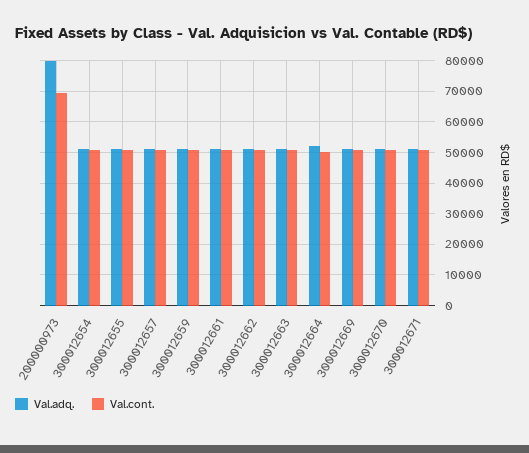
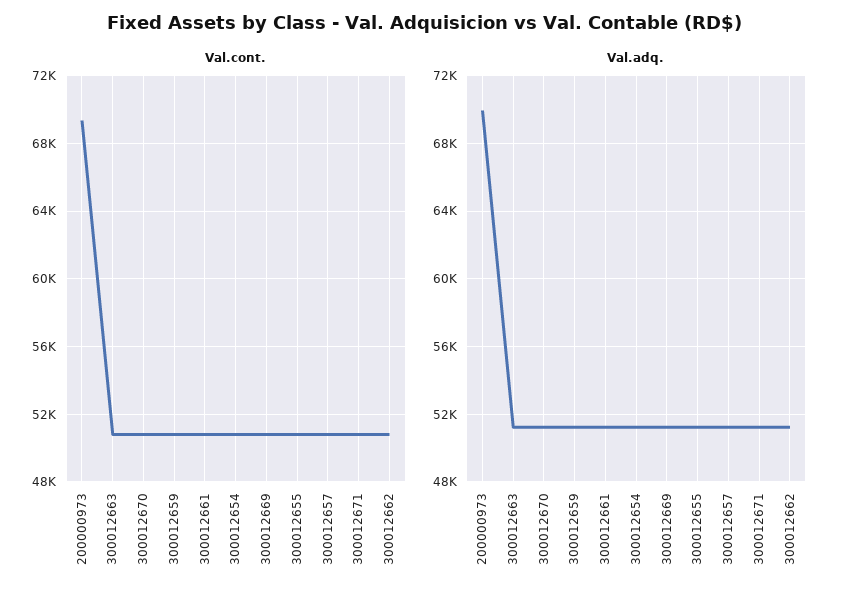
Val.adq., 200000973: 80000 -> 70000
Val.adq., 300012664: 52000 -> none
Val.cont., 300012664: 50000 -> none

